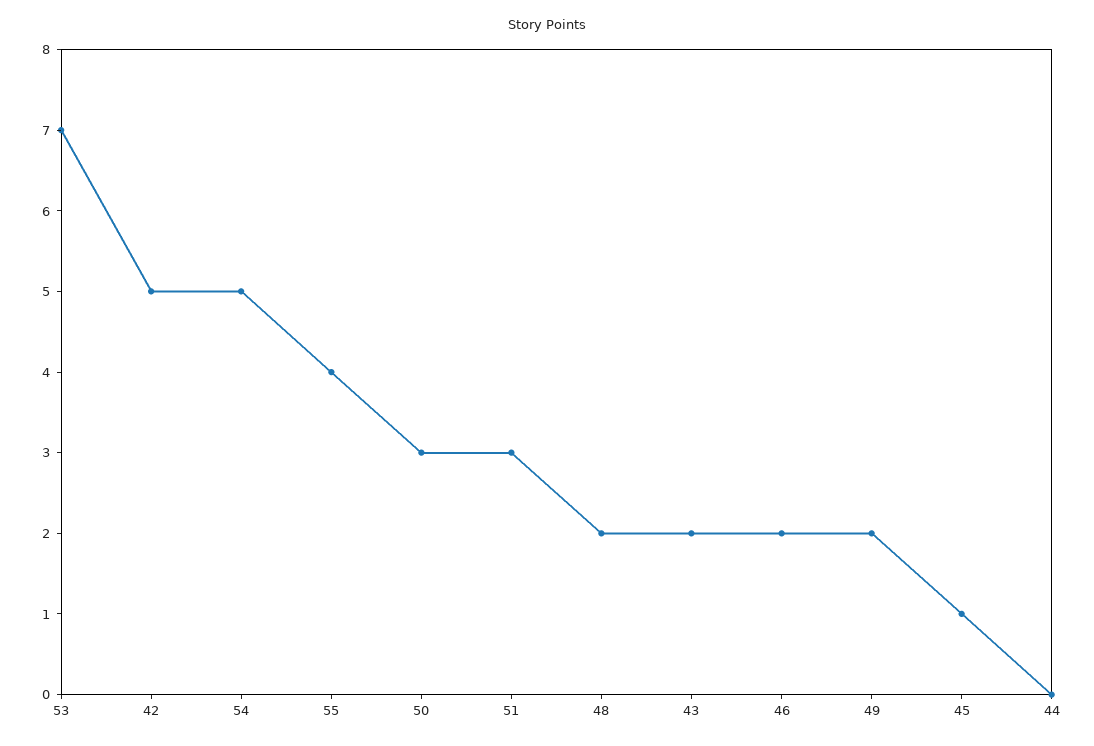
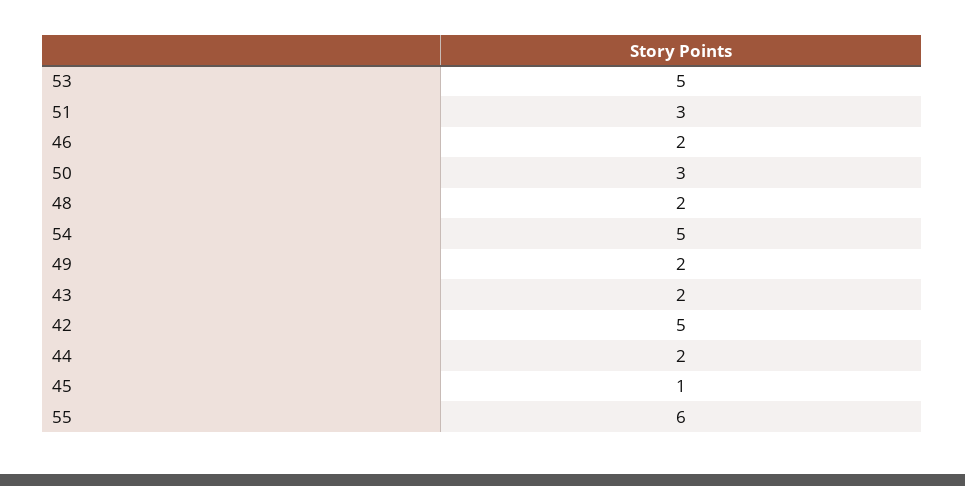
53: 7 -> 5
55: 4 -> 6
44: 0 -> 2

